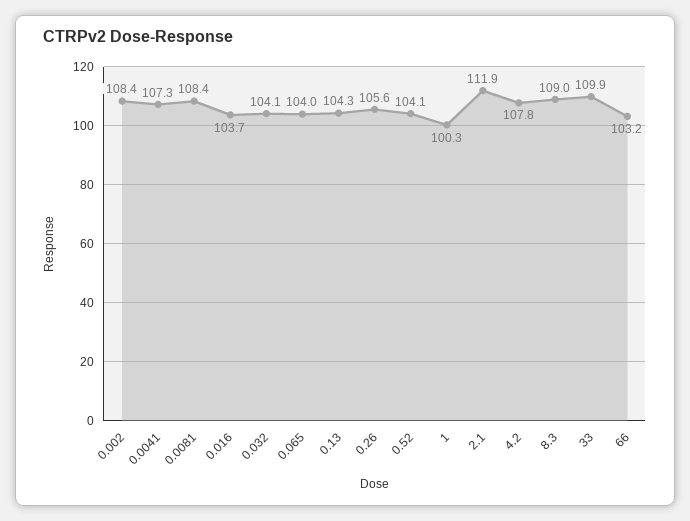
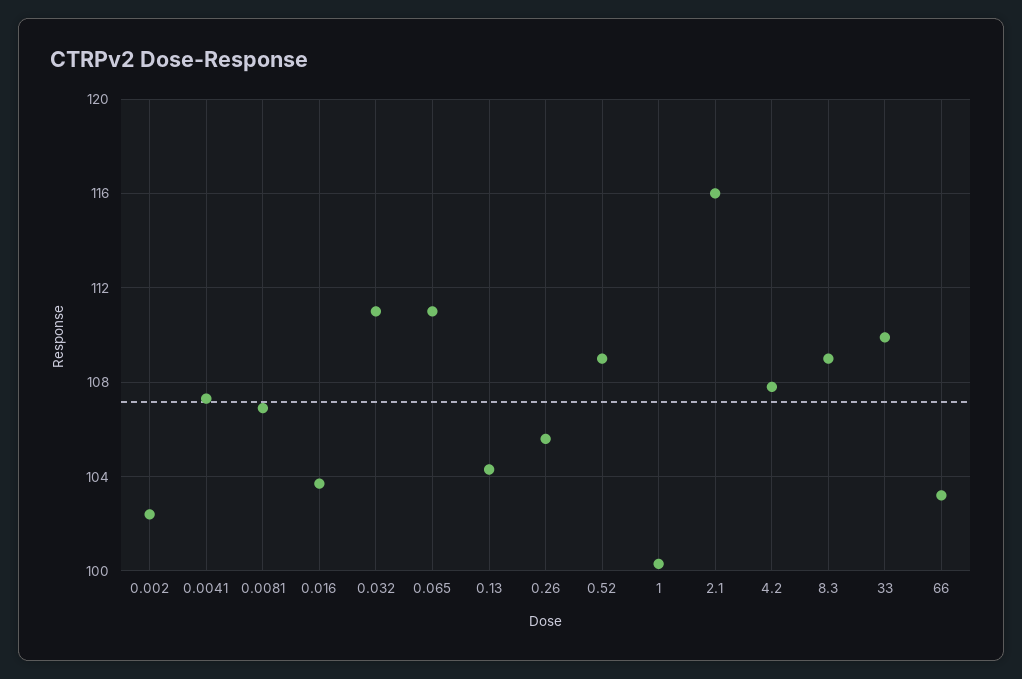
0.002: 108.4 -> 102.5
0.0081: 108.4 -> 107
0.032: 104.1 -> 111
0.065: 104 -> 111
0.52: 104.1 -> 109
2.1: 111.9 -> 116

